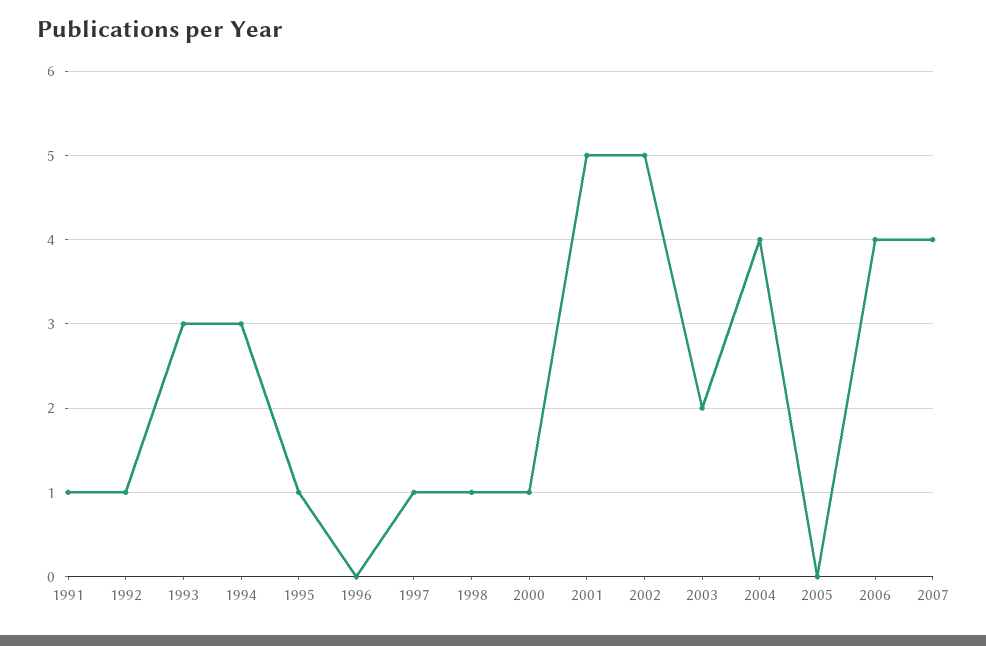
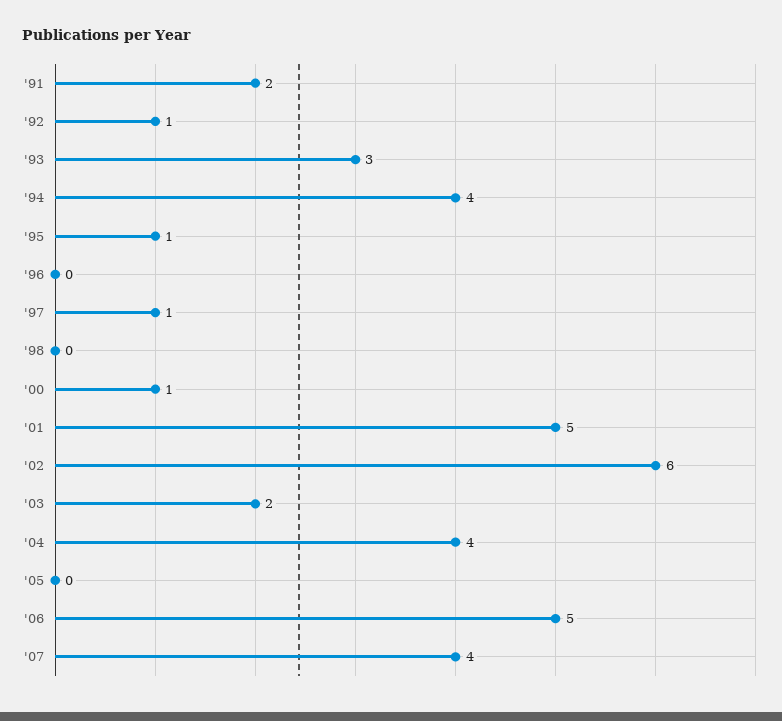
1991: 1 -> 2
1994: 3 -> 4
1998: 1 -> 0
2002: 5 -> 6
2006: 4 -> 5

